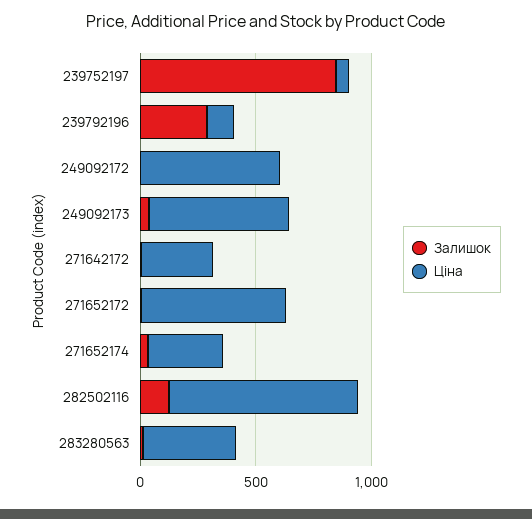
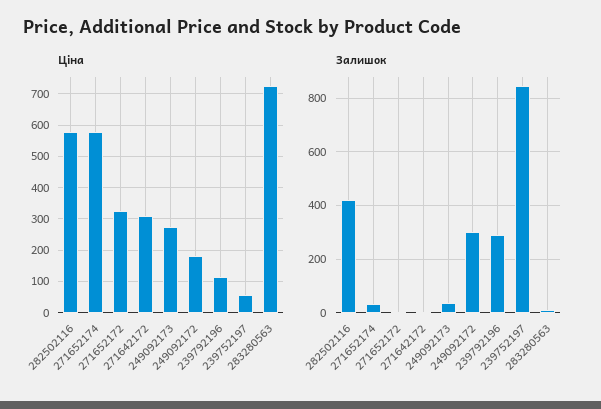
Залишок, 249092172: 0 -> 300
Ціна, 249092172: 600 -> 180
Ціна, 249092173: 600 -> 280
Ціна, 271652172: 600 -> 320
Ціна, 271652174: 300 -> 580
Залишок, 282502116: 100 -> 425
Ціна, 282502116: 800 -> 580
Ціна, 283280563: 400 -> 720

